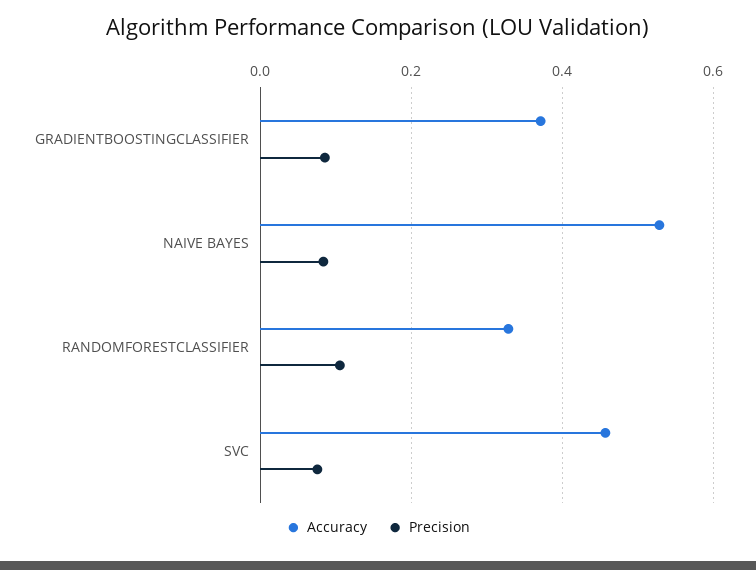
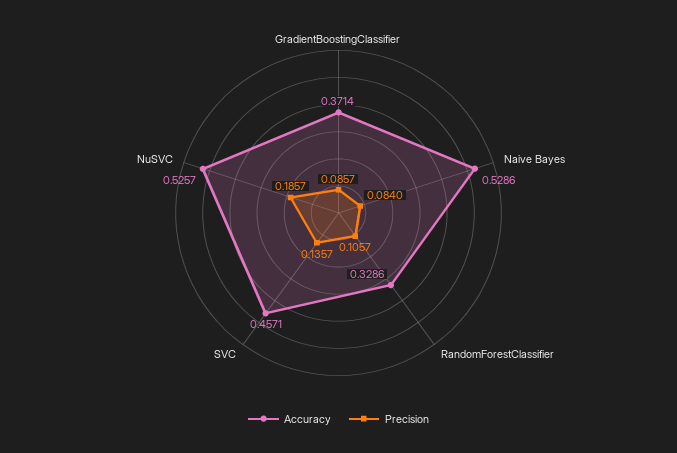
Precision, SVC: 0.08 -> 0.1357
Accuracy, NuSVC: none -> 0.5257
Precision, NuSVC: none -> 0.1857

